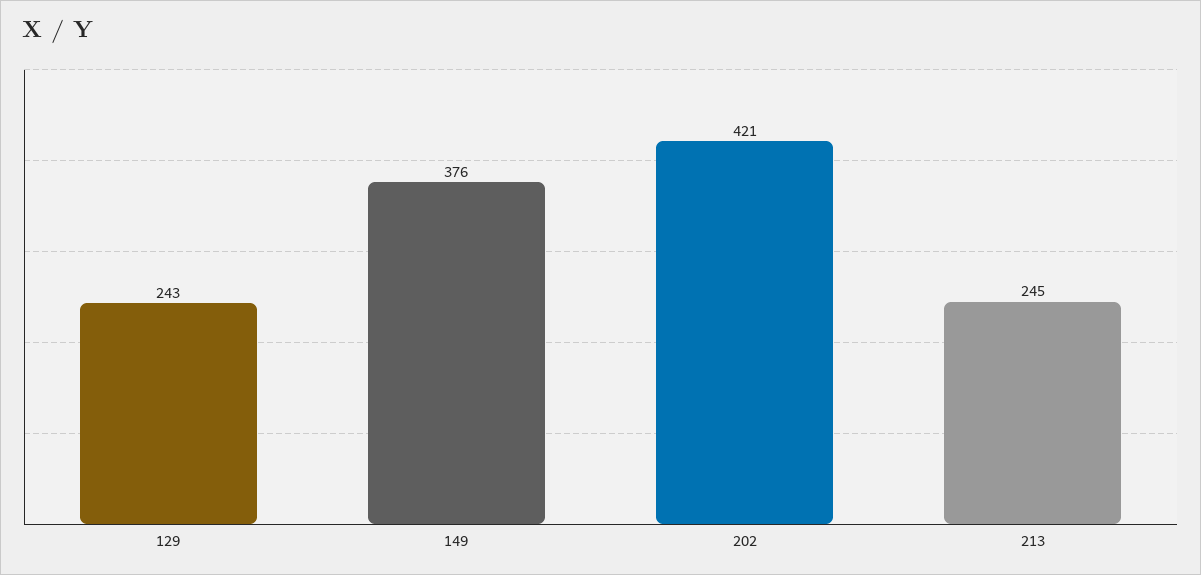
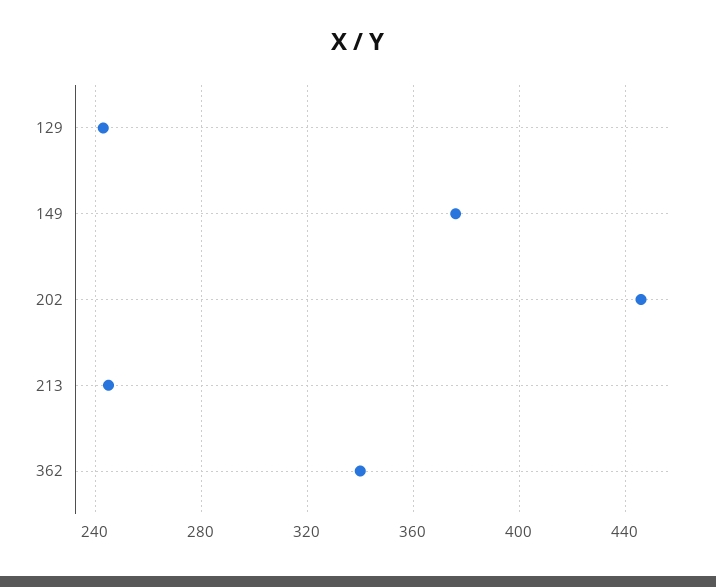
202: 421 -> 445
362: none -> 340

